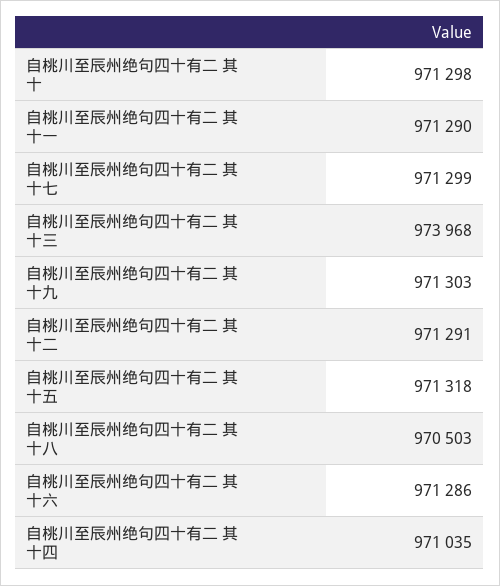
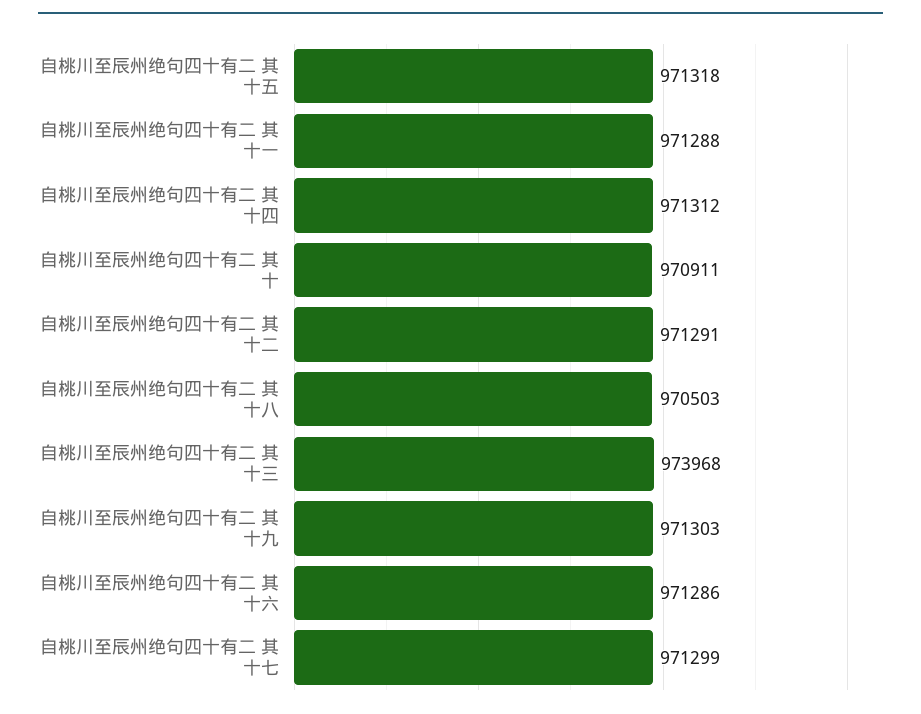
自桃川至辰州绝句四十有二 其十: 971298 -> 970911
自桃川至辰州绝句四十有二 其十一: 971290 -> 971288
自桃川至辰州绝句四十有二 其十四: 971035 -> 971312

